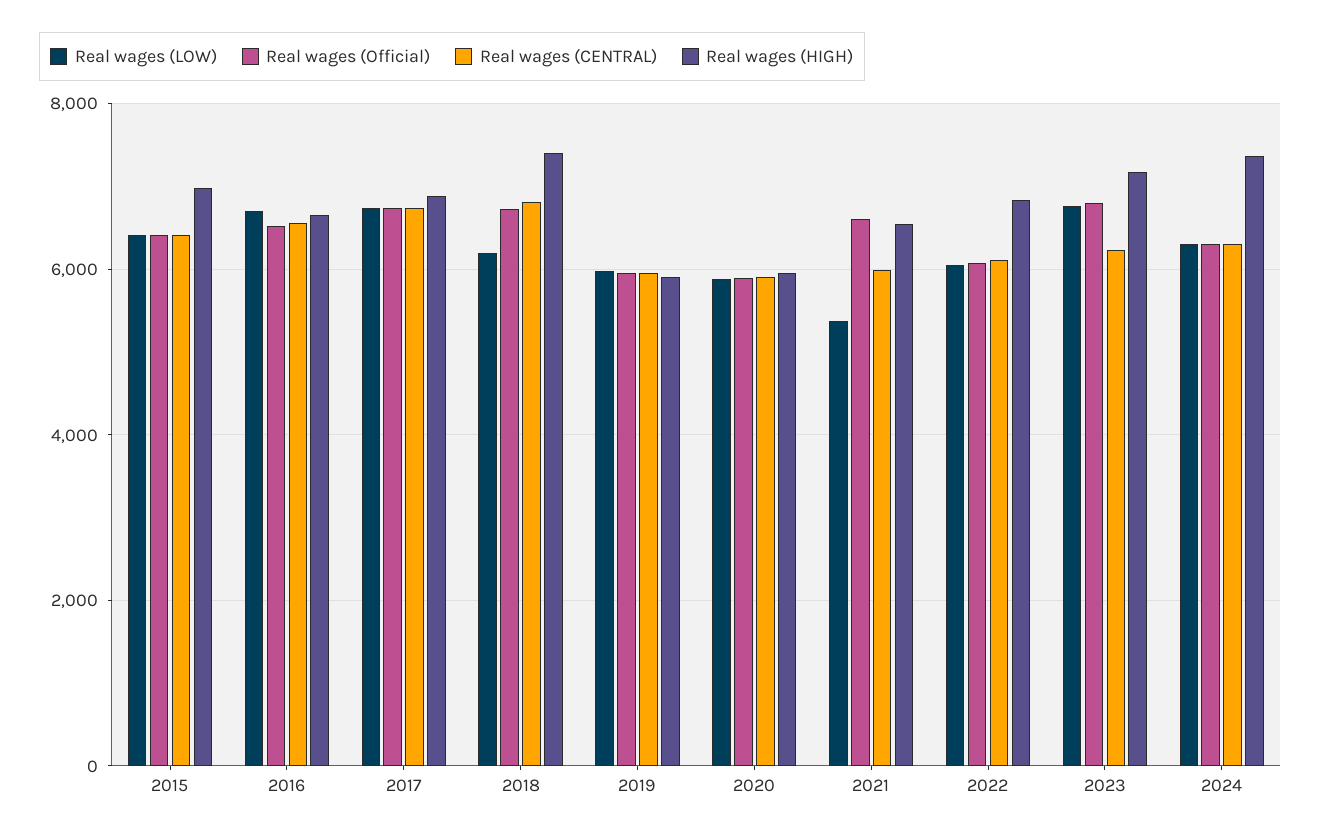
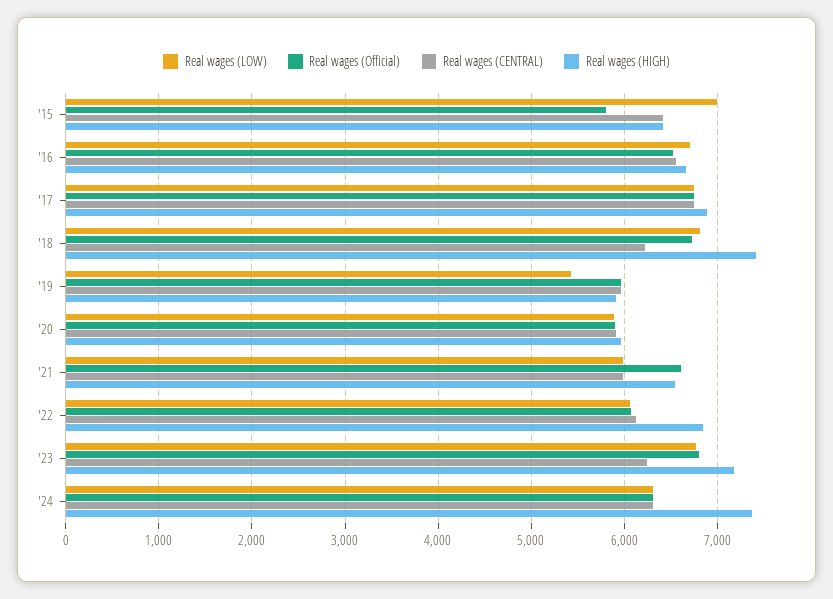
Real wages (LOW), 2015: 6400 -> 7000
Real wages (Official), 2015: 6400 -> 5800
Real wages (HIGH), 2015: 7000 -> 6400
Real wages (LOW), 2018: 6200 -> 6800
Real wages (CENTRAL), 2018: 6800 -> 6200
Real wages (LOW), 2019: 6000 -> 5400
Real wages (LOW), 2021: 5400 -> 6000

